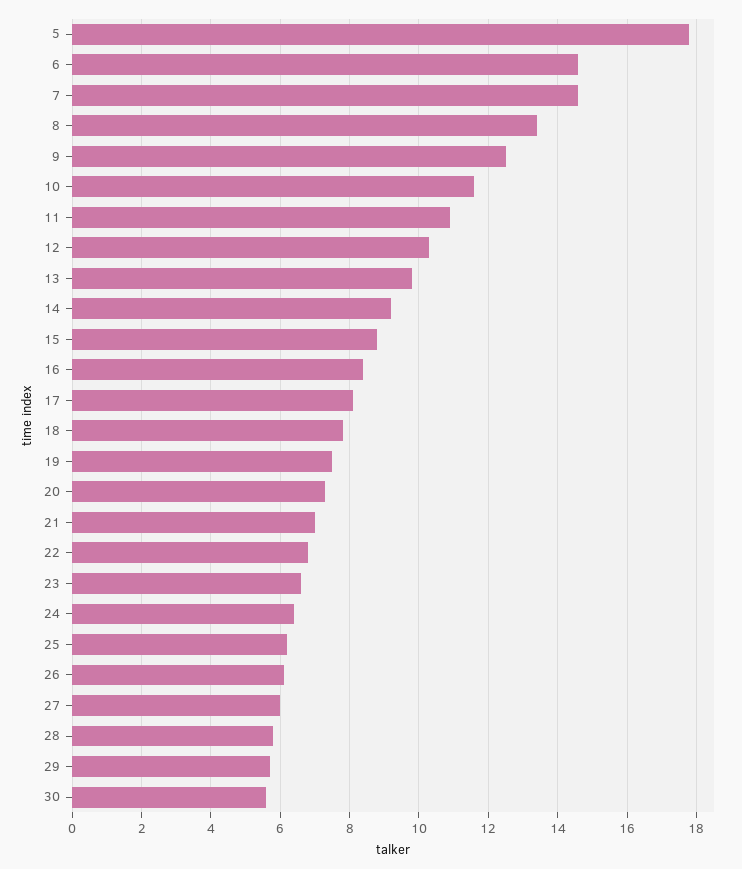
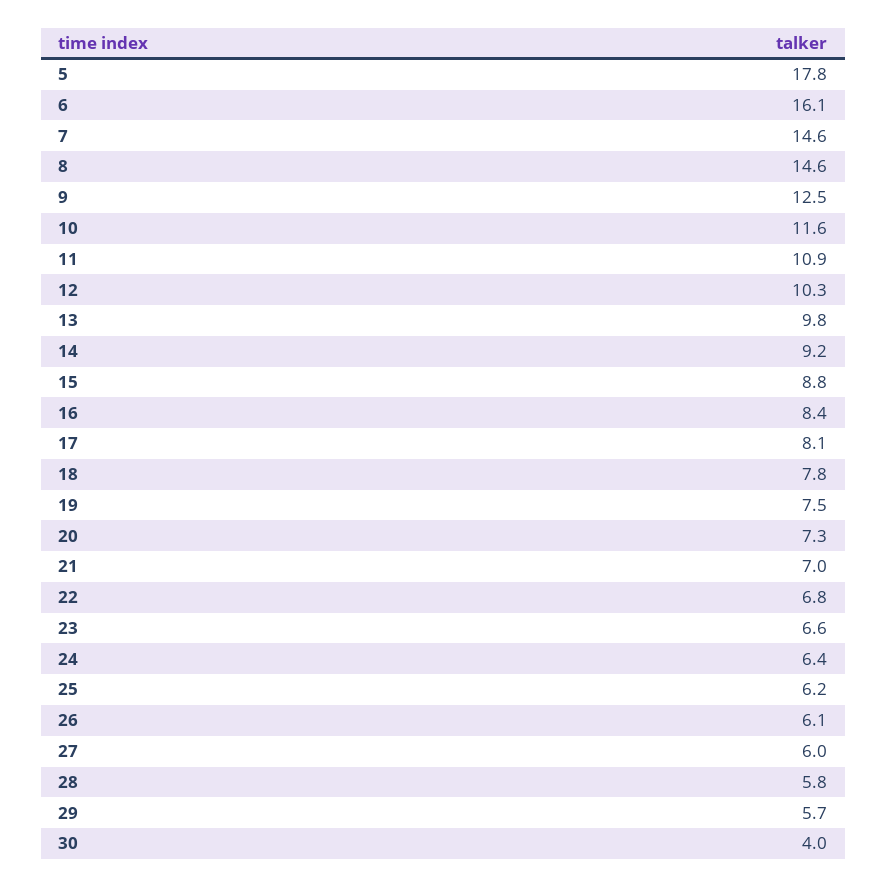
6: 14.5 -> 16.1
8: 13.5 -> 14.6
30: 5.5 -> 4

